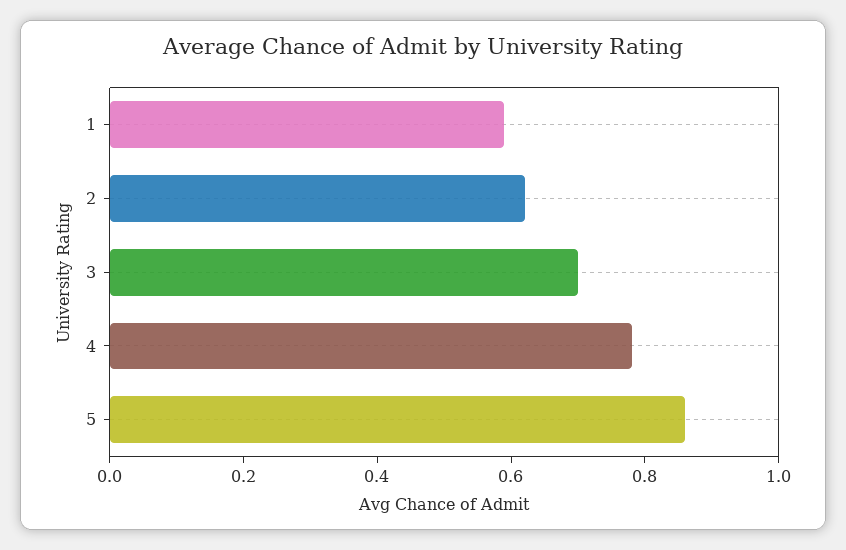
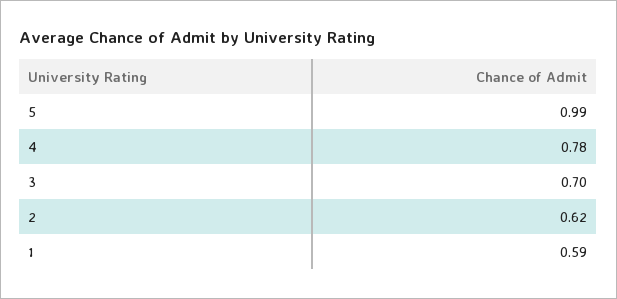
5: 0.85 -> 0.99

